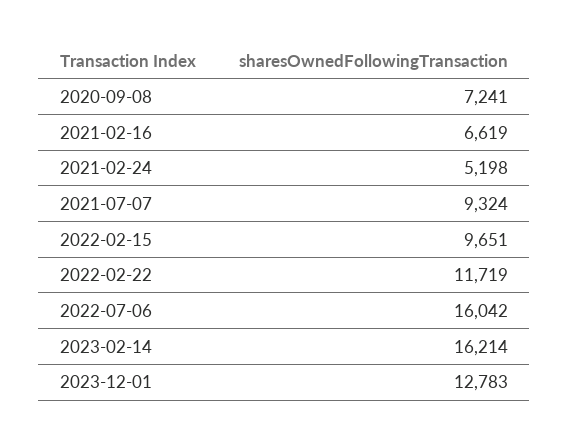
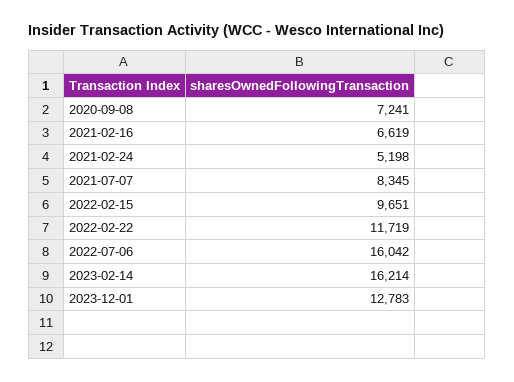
2021-07-07: 9324 -> 8345

